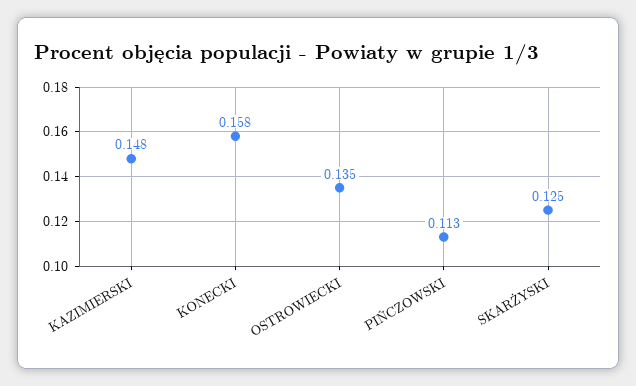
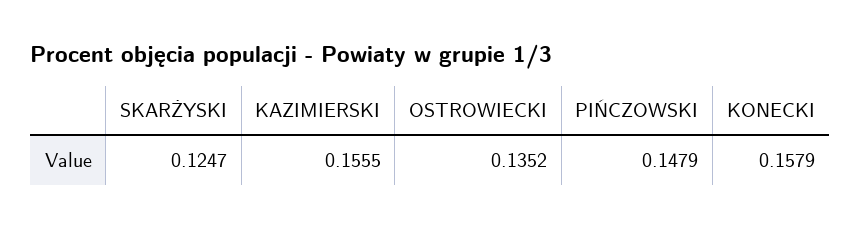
KAZIMIERSKI: 0.148 -> 0.1555
PIŃCZOWSKI: 0.113 -> 0.1479

